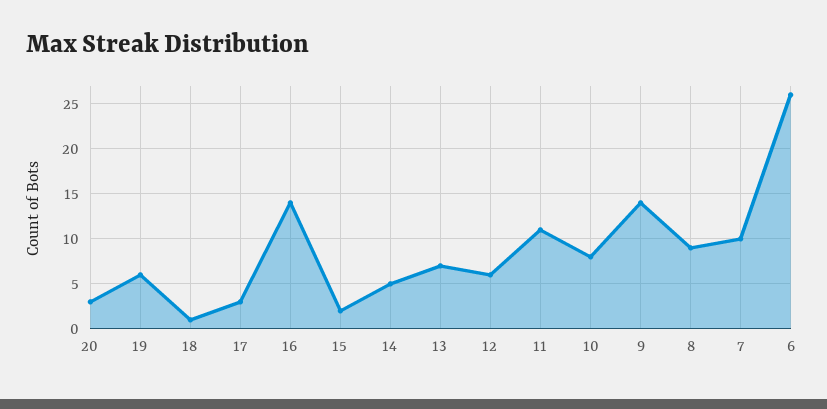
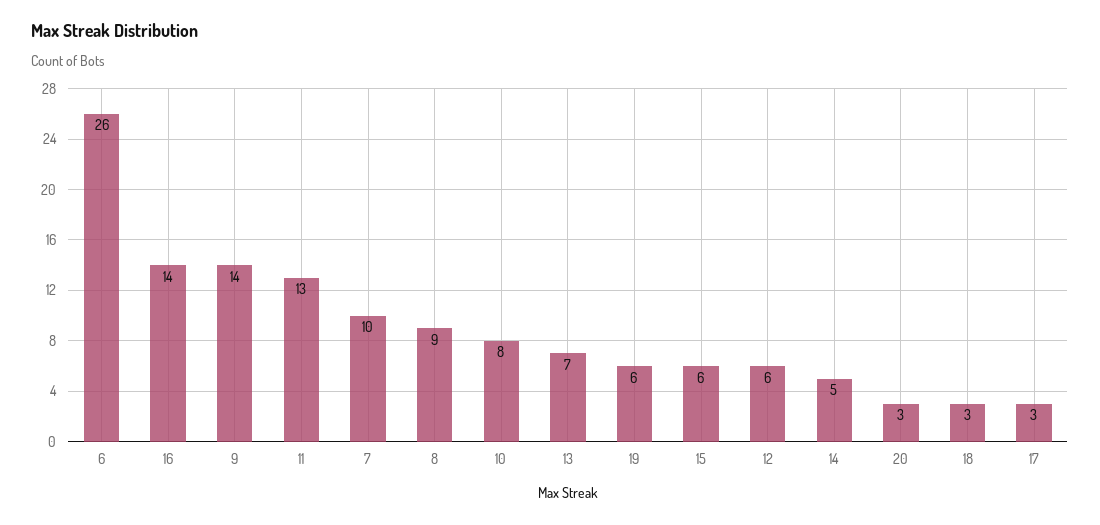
18: 1 -> 3
15: 2 -> 6
11: 11 -> 13

